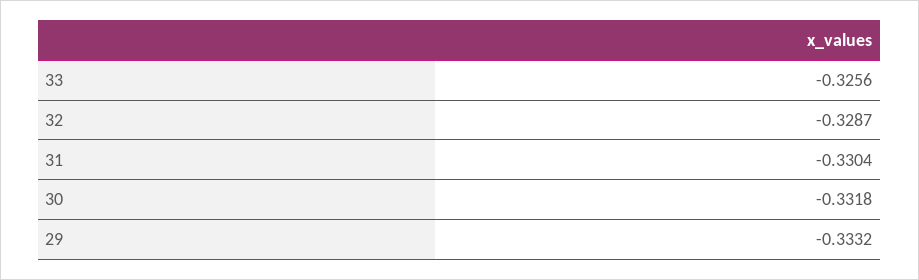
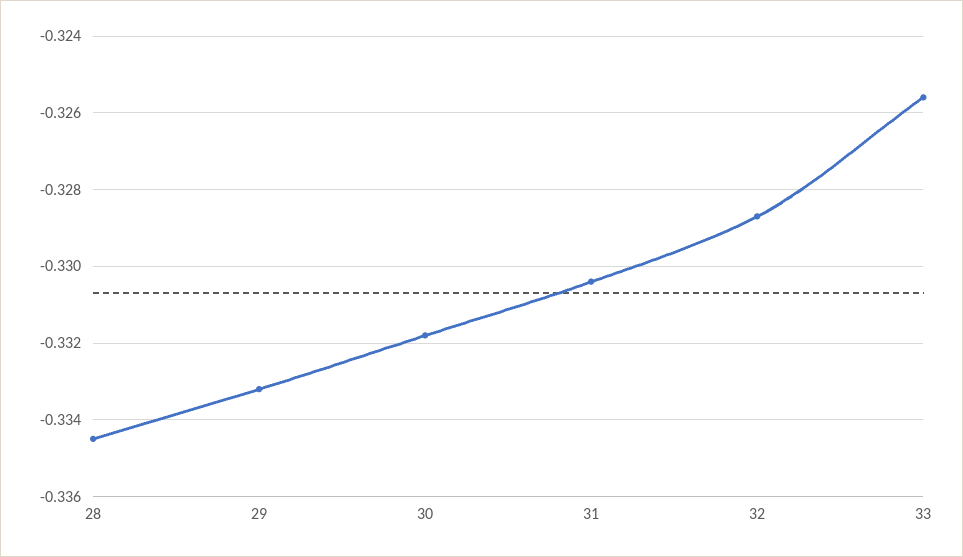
28: none -> -0.3345

